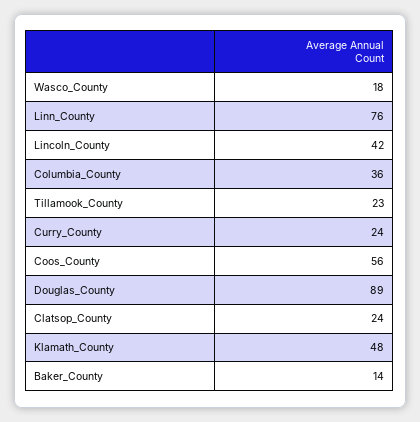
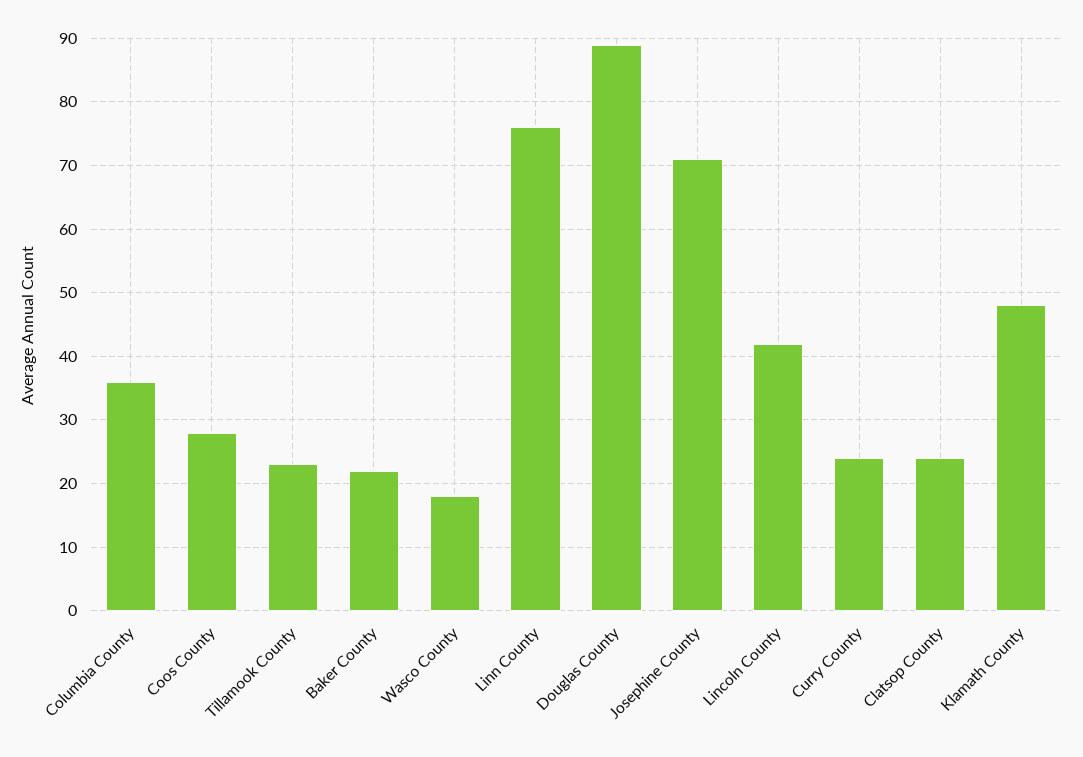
Coos_County: 56 -> 28
Baker_County: 14 -> 22
Josephine County: none -> 71

